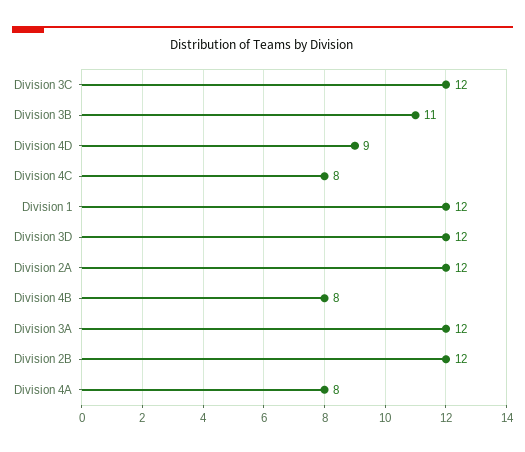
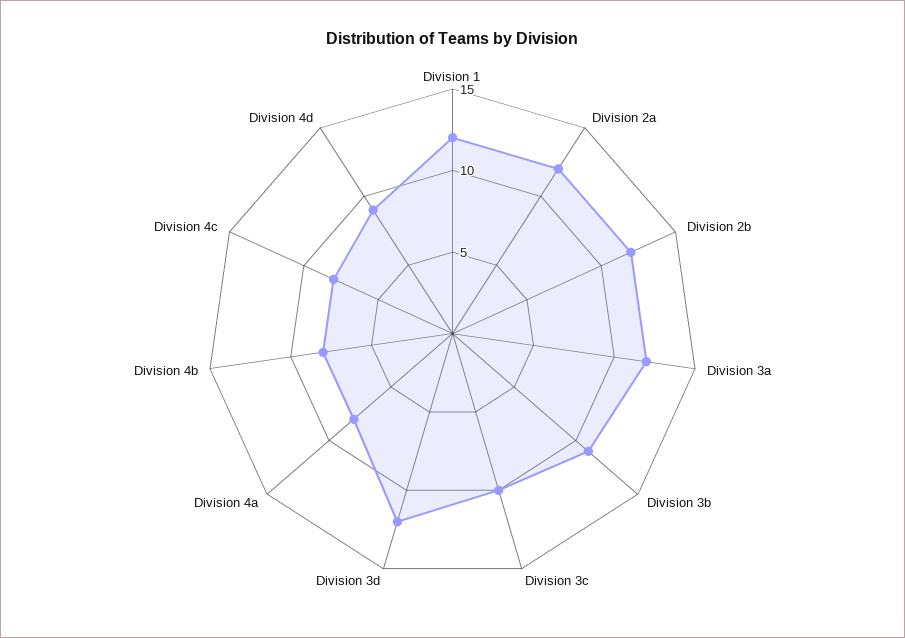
Division 3C: 12 -> 10

